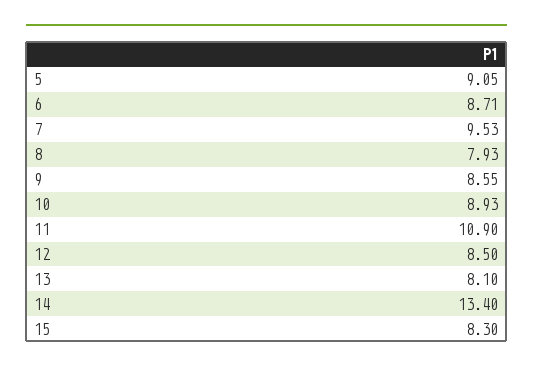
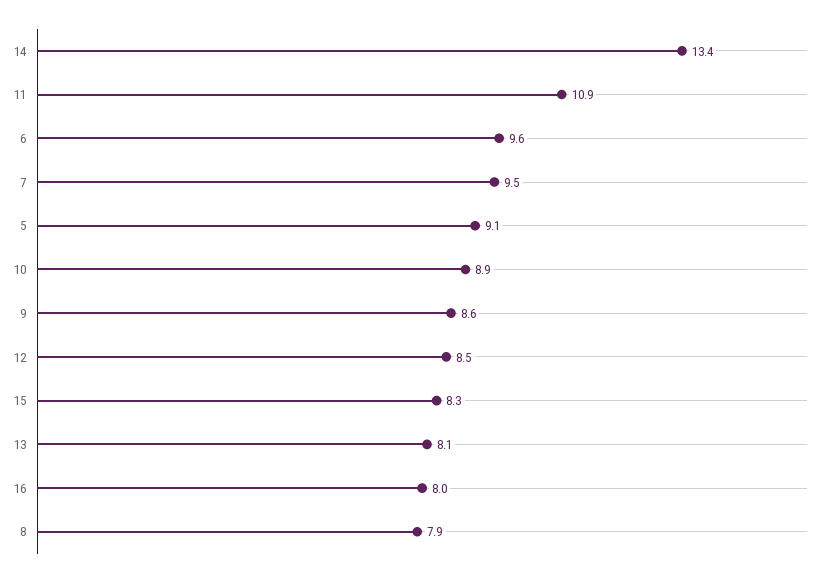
6: 8.71 -> 9.6
16: none -> 8

